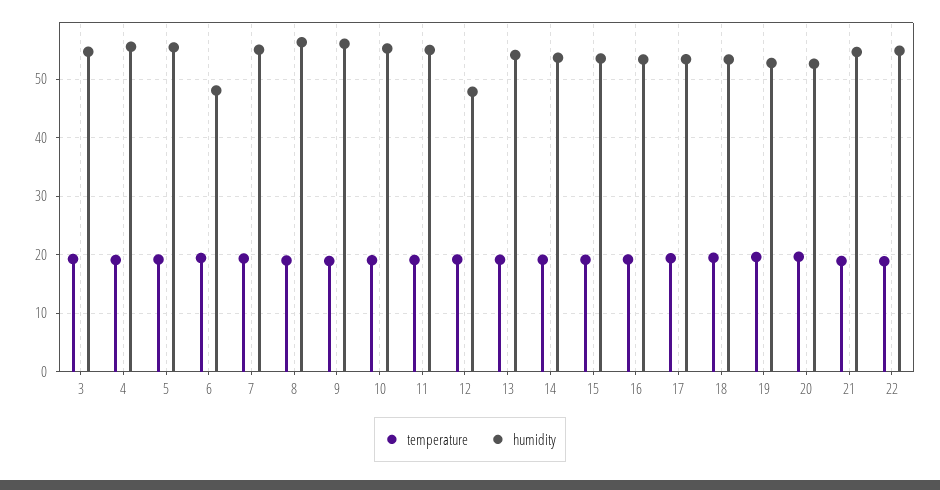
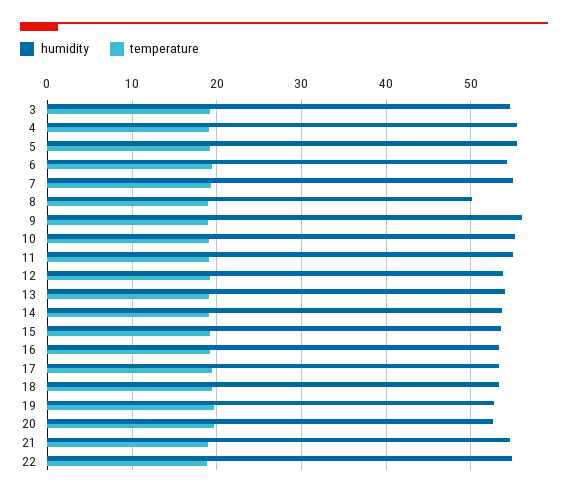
humidity, 6: 48 -> 54
humidity, 8: 56 -> 50
humidity, 12: 48 -> 54

